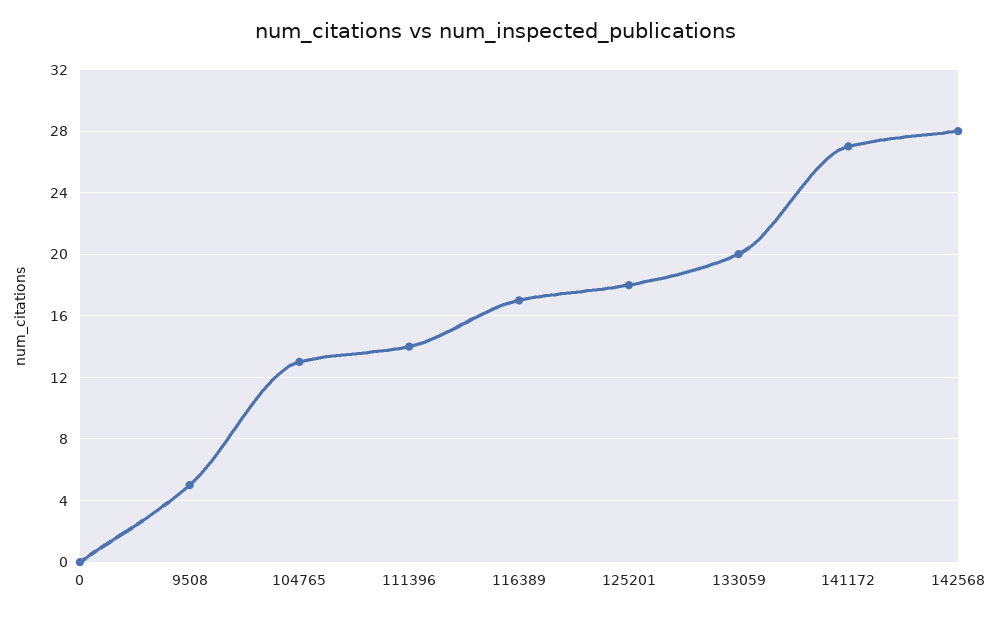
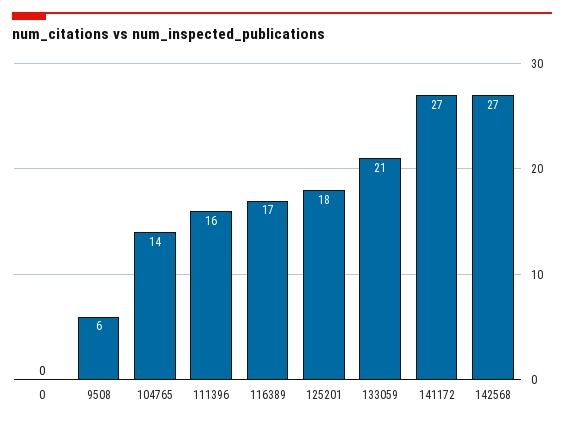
9508: 5 -> 6
104765: 13 -> 14
111396: 14 -> 16
133059: 20 -> 21
142568: 28 -> 27

